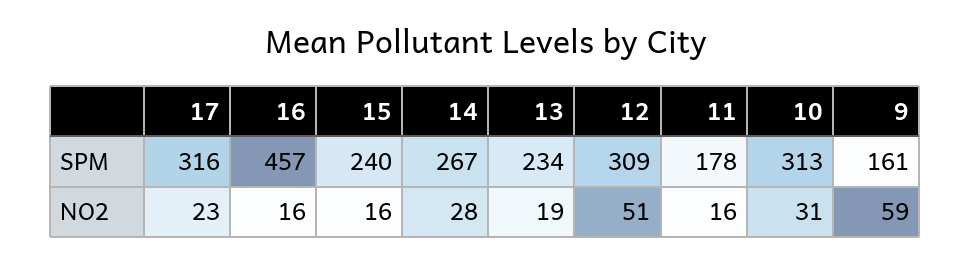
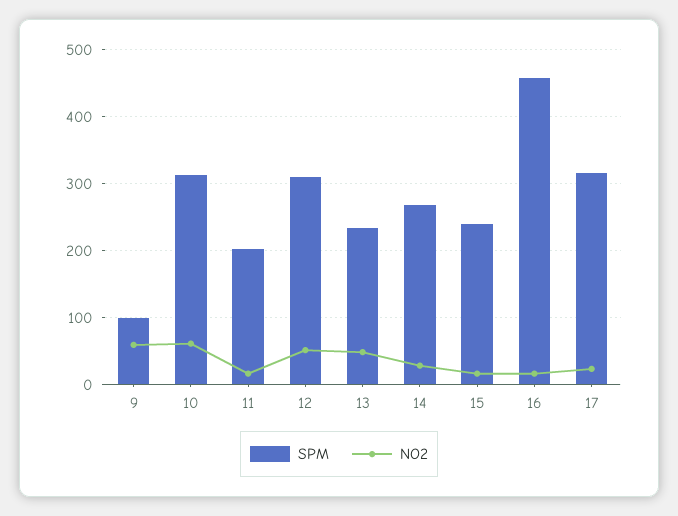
SPM, 11: 178 -> 200
SPM, 9: 161 -> 100
NO2, 13: 19 -> 50
NO2, 10: 31 -> 60

